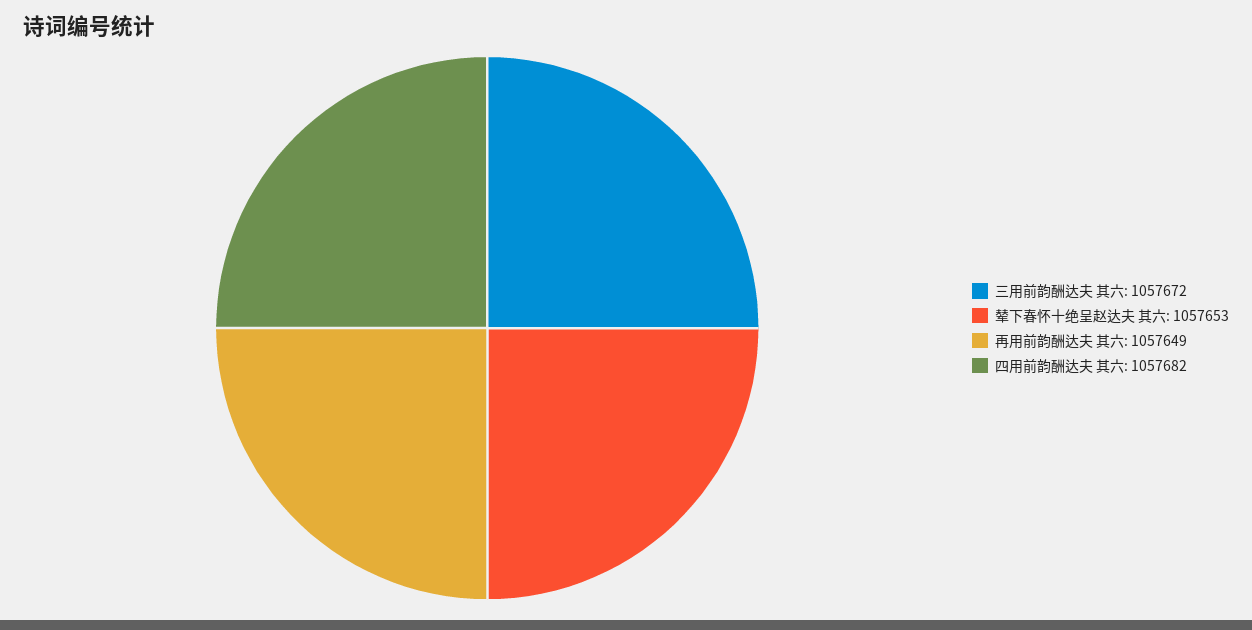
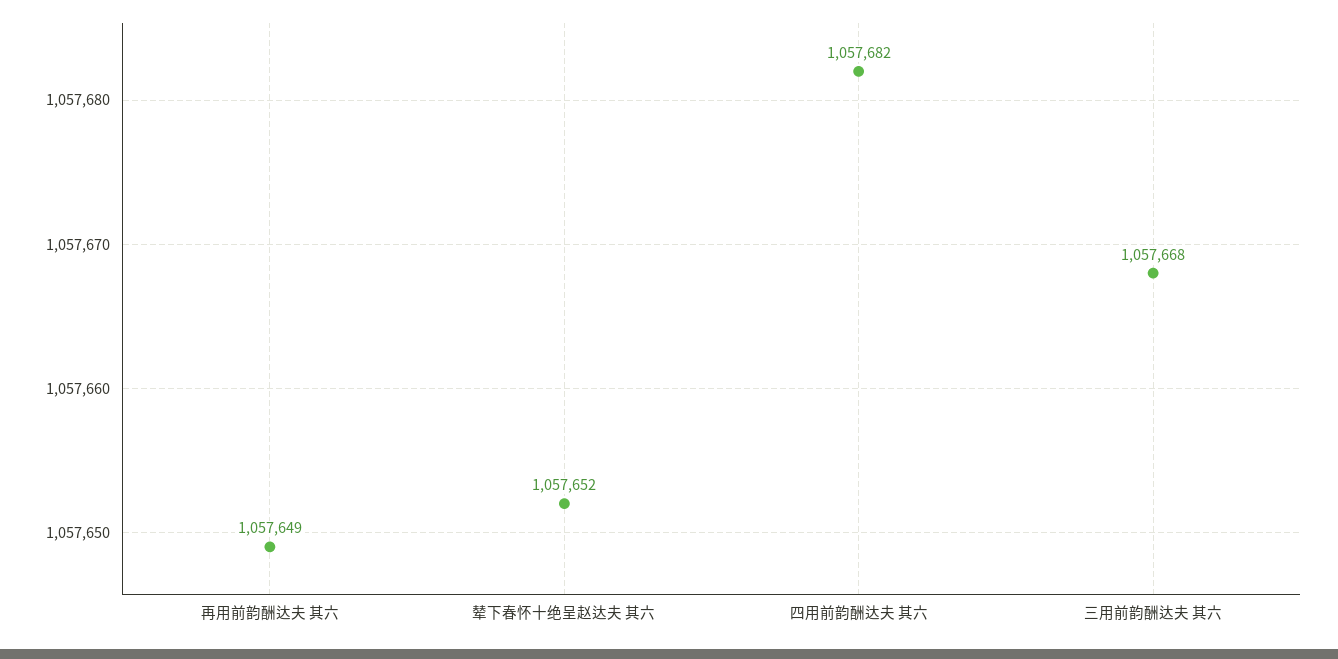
三用前韵酬达夫 其六: 1057672 -> 1057668
辇下春怀十绝呈赵达夫 其六: 1057653 -> 1057652

